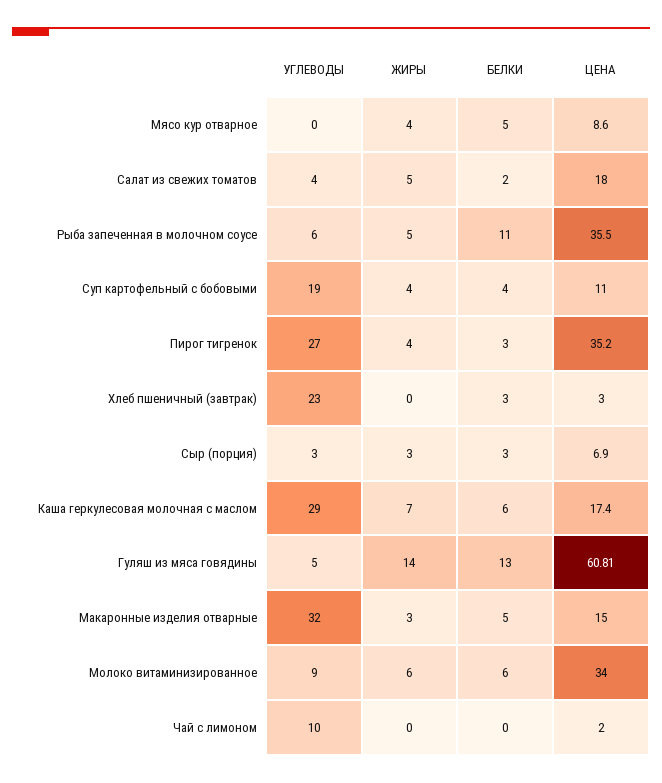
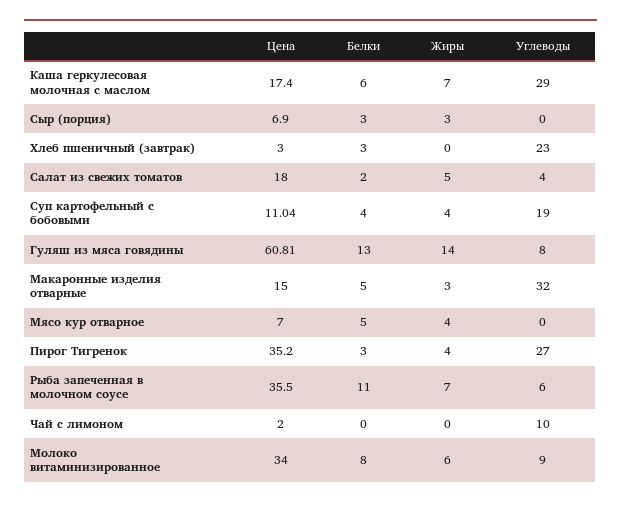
ЦЕНА, Мясо кур отварное: 8.6 -> 7
ЖИРЫ, Рыба запеченная в молочном соусе: 5 -> 7
ЦЕНА, Суп картофельный с бобовыми: 11 -> 11.04
УГЛЕВОДЫ, Сыр (порция): 3 -> 0
УГЛЕВОДЫ, Гуляш из мяса говядины: 5 -> 8
БЕЛКИ, Молоко витаминизированное: 6 -> 8

